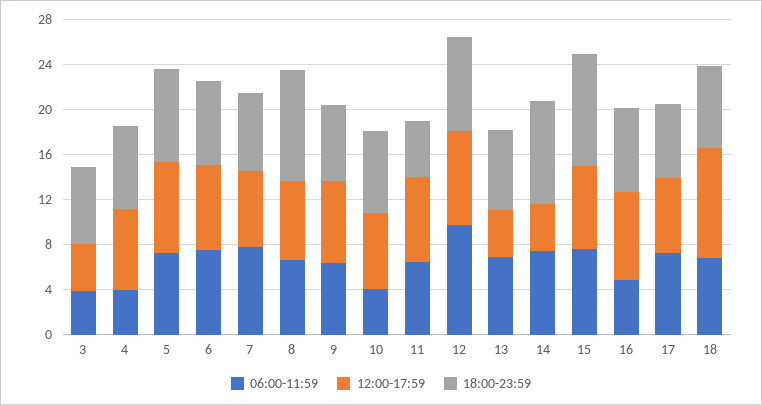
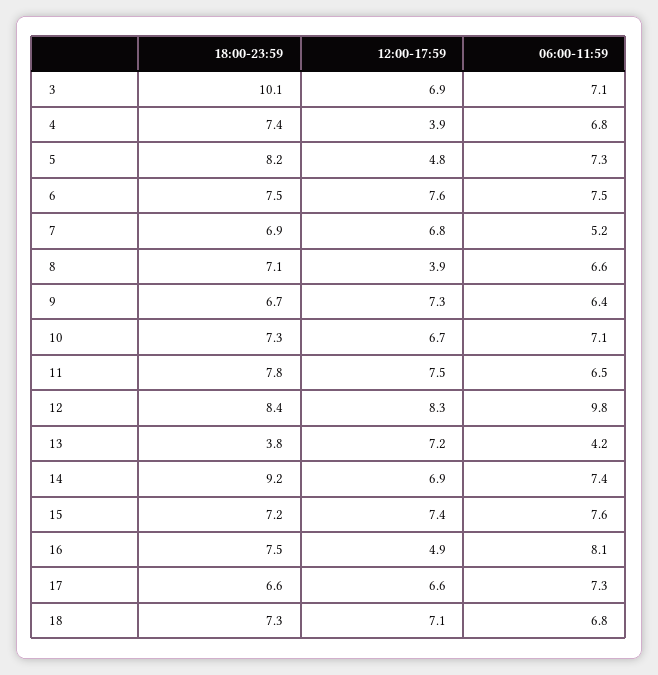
06:00-11:59, 3: 4 -> 7.1
12:00-17:59, 3: 4 -> 6.9
18:00-23:59, 3: 7 -> 10.1
06:00-11:59, 4: 4 -> 6.8
12:00-17:59, 4: 7 -> 3.9
12:00-17:59, 5: 8 -> 4.8
06:00-11:59, 7: 8 -> 5.2
12:00-17:59, 8: 7 -> 3.9
18:00-23:59, 8: 10 -> 7.1
06:00-11:59, 10: 4 -> 7.1
18:00-23:59, 11: 5 -> 7.8
06:00-11:59, 13: 7 -> 4.2
12:00-17:59, 13: 4 -> 7.2
18:00-23:59, 13: 7 -> 3.8
12:00-17:59, 14: 4 -> 6.9
18:00-23:59, 15: 10 -> 7.2
06:00-11:59, 16: 5 -> 8.1
12:00-17:59, 16: 8 -> 4.9
12:00-17:59, 18: 10 -> 7.1

